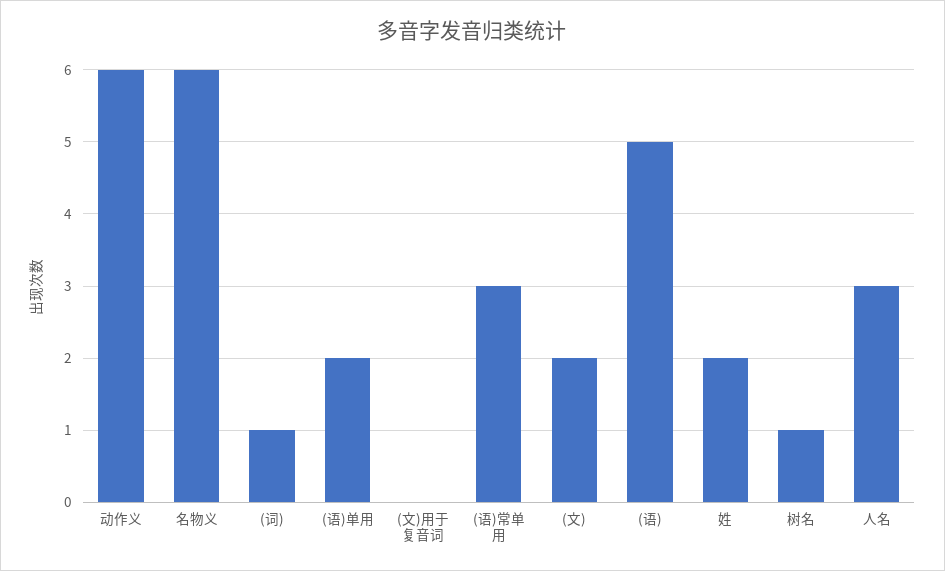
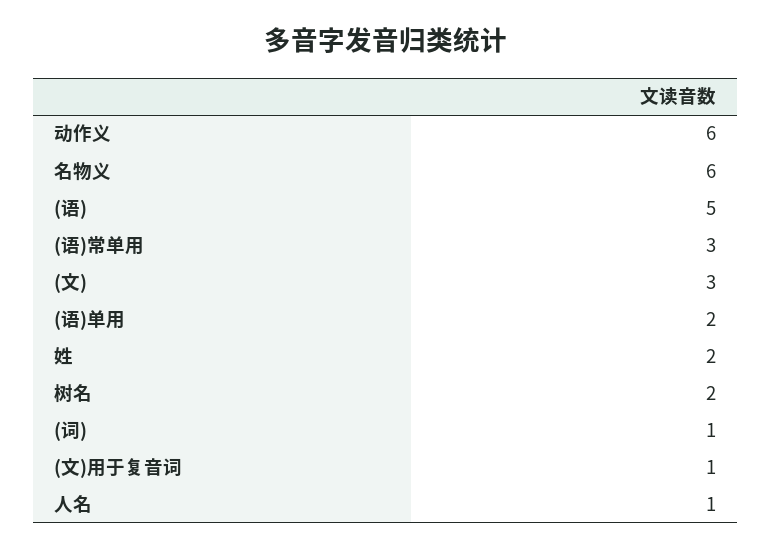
(文)用于复音词: 0 -> 1
(文): 2 -> 3
树名: 1 -> 2
人名: 3 -> 1

